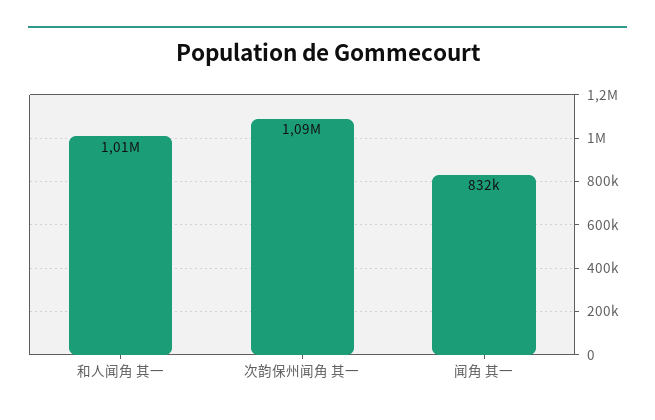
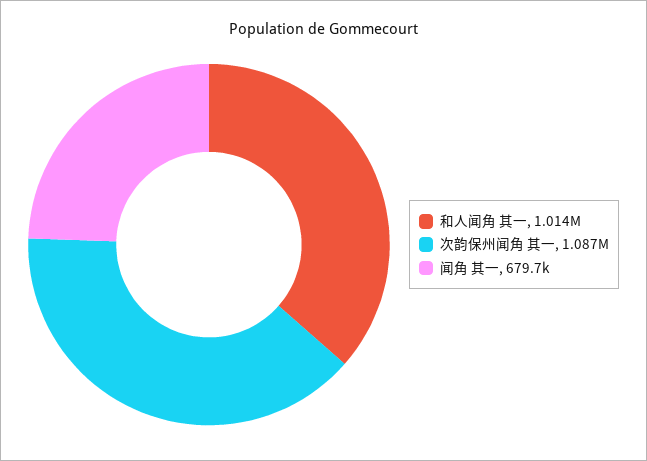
闻角 其一: 832000 -> 679700

